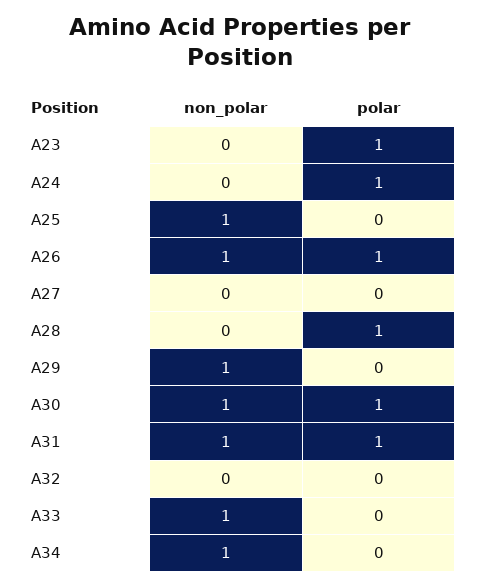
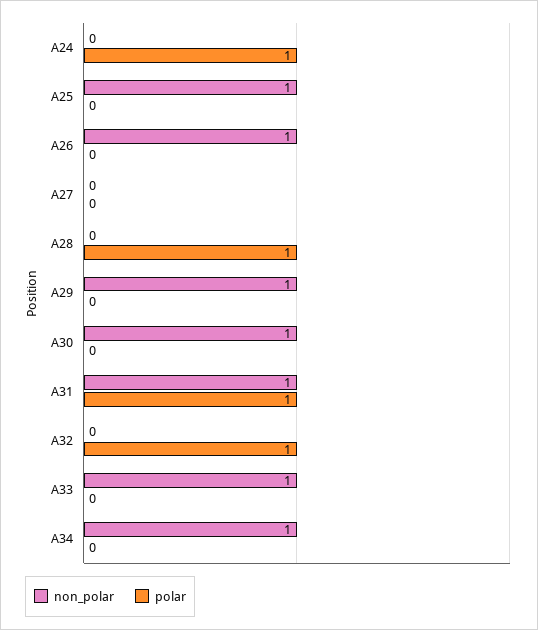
non_polar, A23: 0 -> none
polar, A23: 1 -> none
polar, A26: 1 -> 0
polar, A30: 1 -> 0
polar, A32: 0 -> 1

